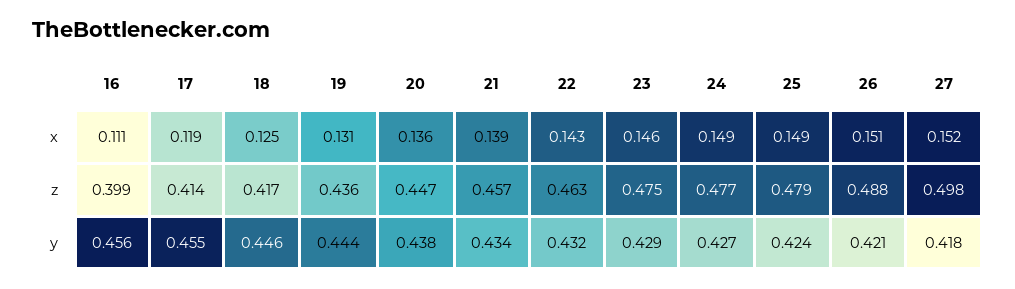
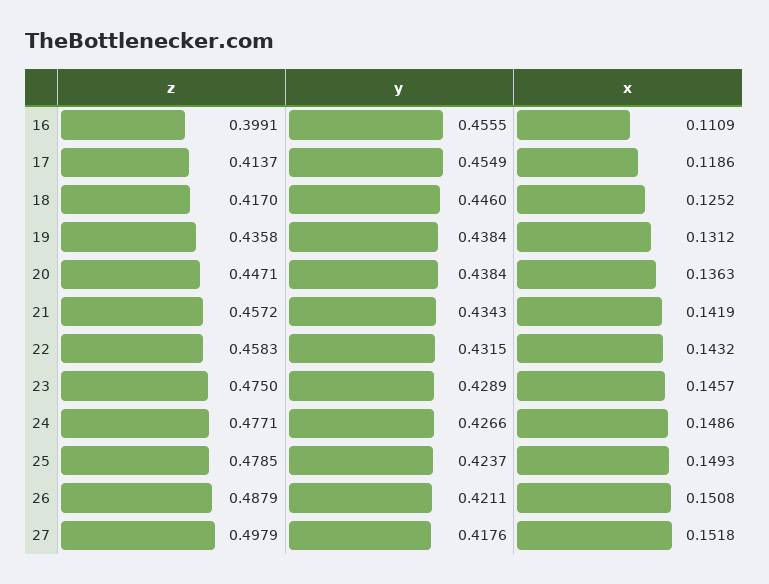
21, x: 0.139 -> 0.1419
22, z: 0.463 -> 0.4583
19, y: 0.444 -> 0.4384

